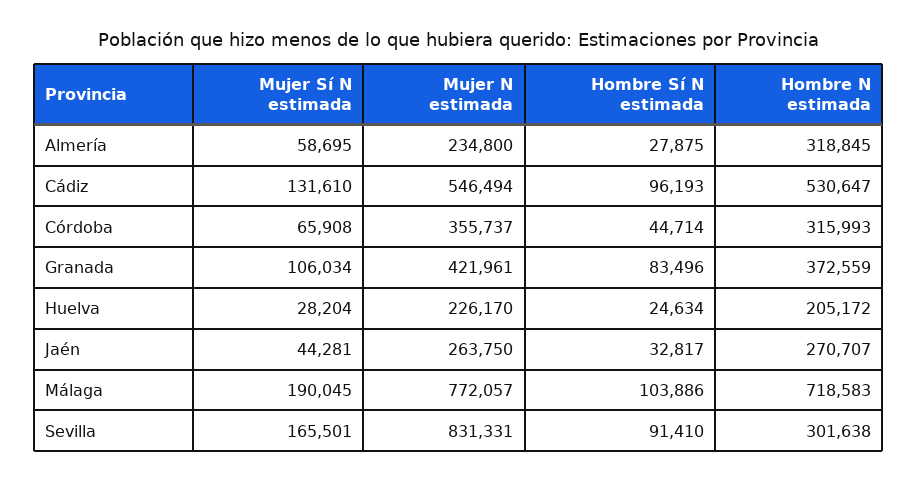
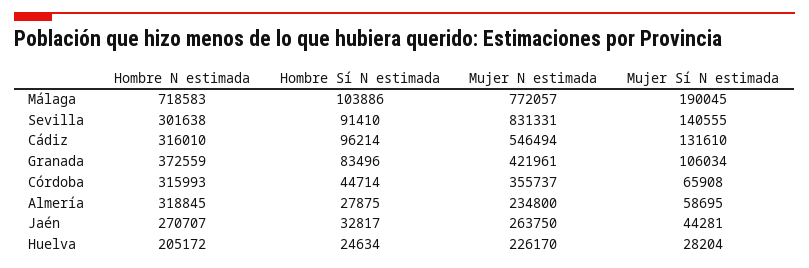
Hombre Sí N estimada, Cádiz: 96193 -> 96214
Hombre N estimada, Cádiz: 530647 -> 316010
Mujer Sí N estimada, Sevilla: 165501 -> 140555

